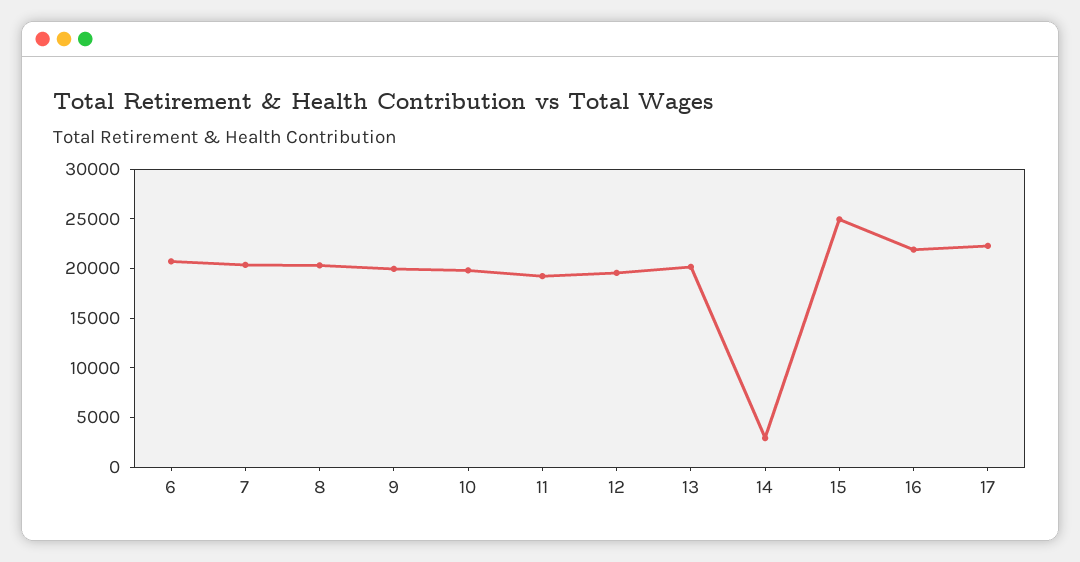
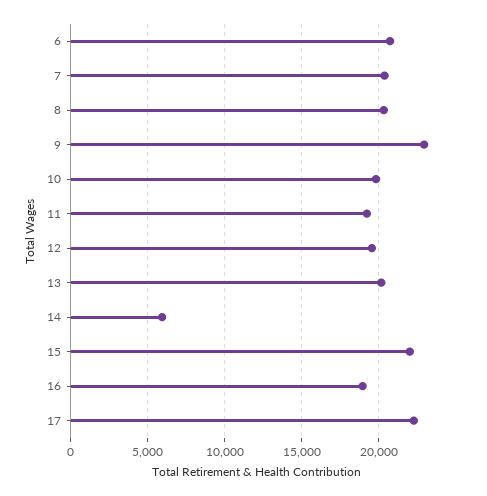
9: 20000 -> 23000
14: 3000 -> 6000
15: 25000 -> 22000
16: 22000 -> 19000

